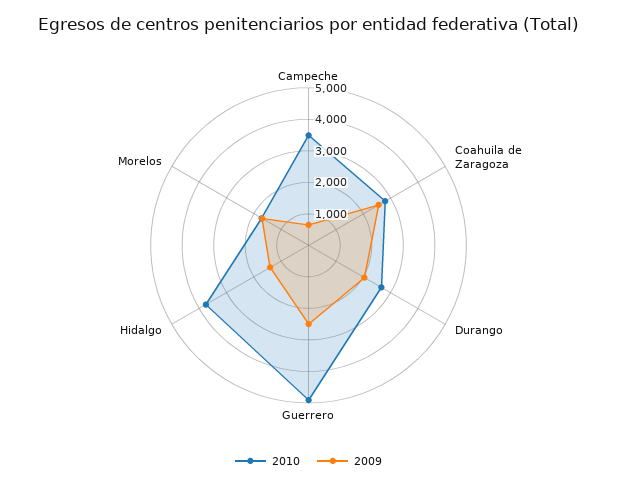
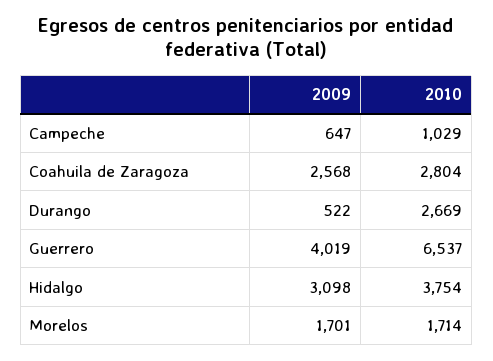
2010, Campeche: 3500 -> 1029
2009, Durango: 2000 -> 522
2010, Guerrero: 5000 -> 6537
2009, Guerrero: 2500 -> 4019
2009, Hidalgo: 1500 -> 3098

